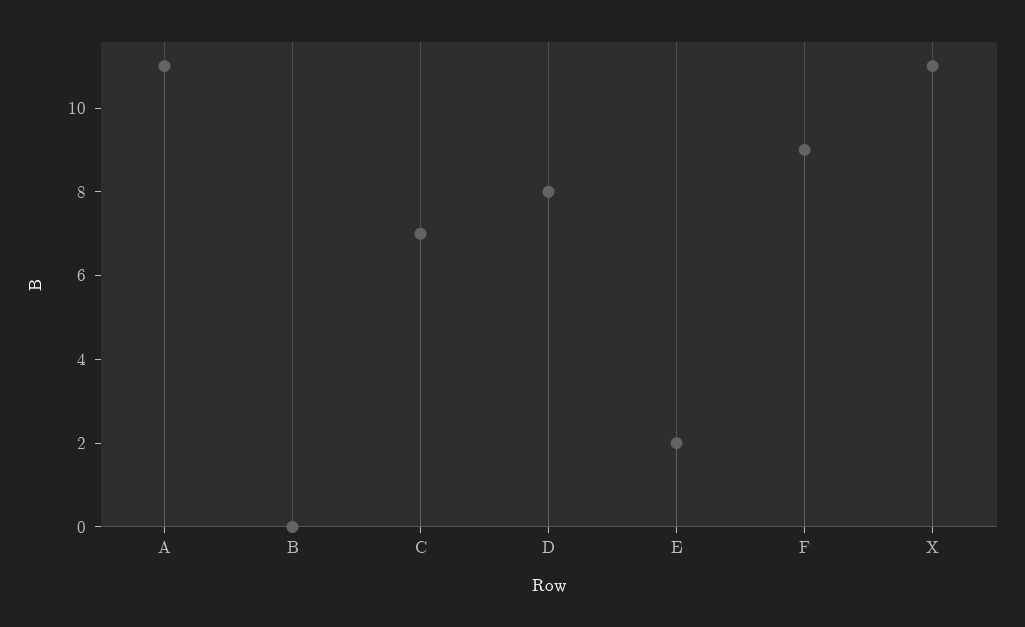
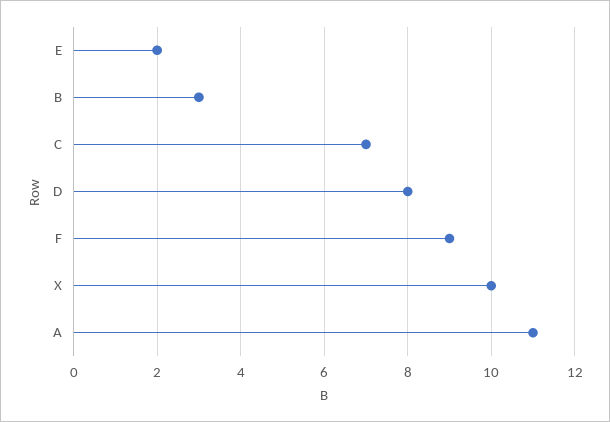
B: 0 -> 3
X: 11 -> 10

